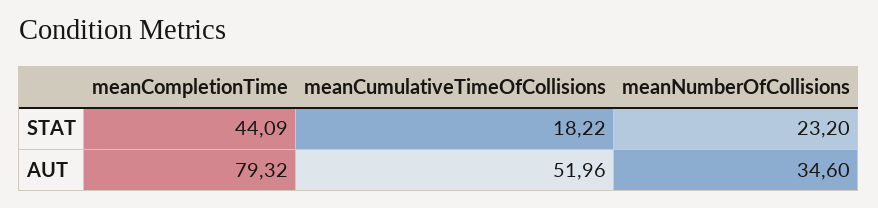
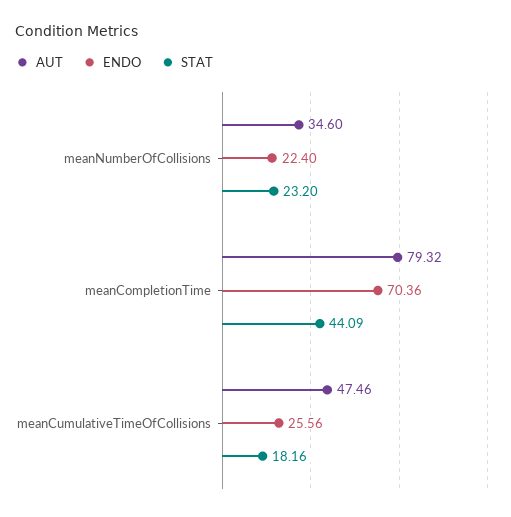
STAT, meanCumulativeTimeOfCollisions: 18.22 -> 18.16
AUT, meanCumulativeTimeOfCollisions: 51.96 -> 47.46
ENDO, meanNumberOfCollisions: none -> 22.4
ENDO, meanCompletionTime: none -> 70.36
ENDO, meanCumulativeTimeOfCollisions: none -> 25.56

